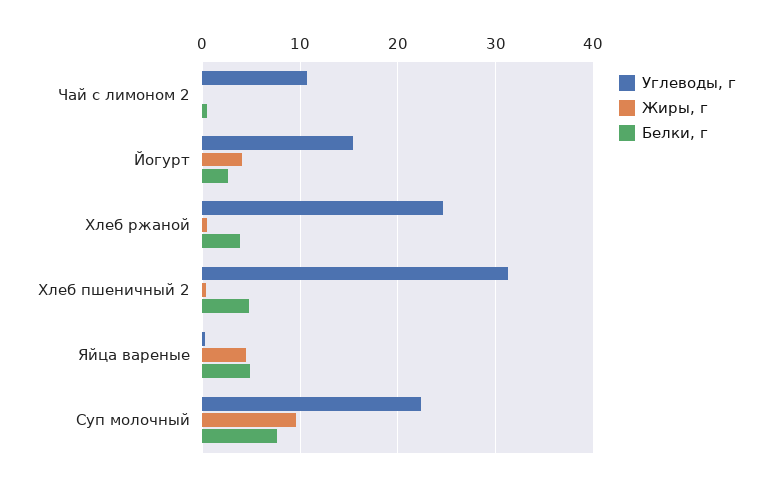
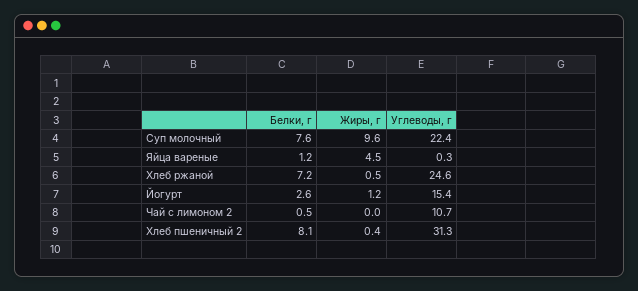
Жиры, г, Йогурт: 4 -> 1.2
Белки, г, Хлеб ржаной: 4 -> 7.2
Белки, г, Хлеб пшеничный 2: 5 -> 8.1
Белки, г, Яйца вареные: 5 -> 1.2

